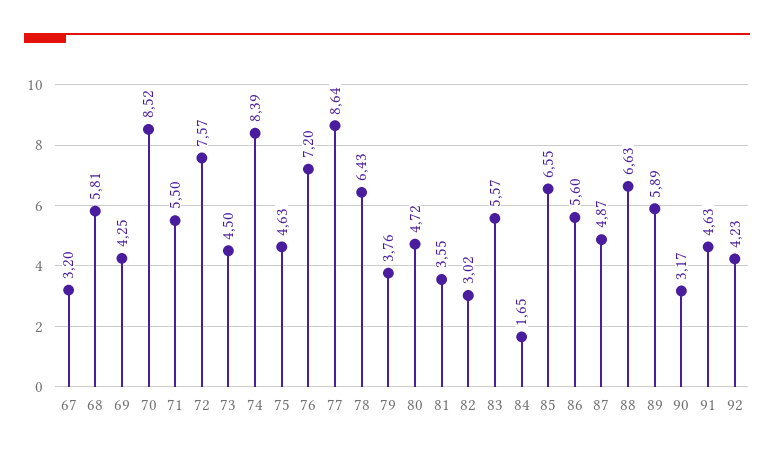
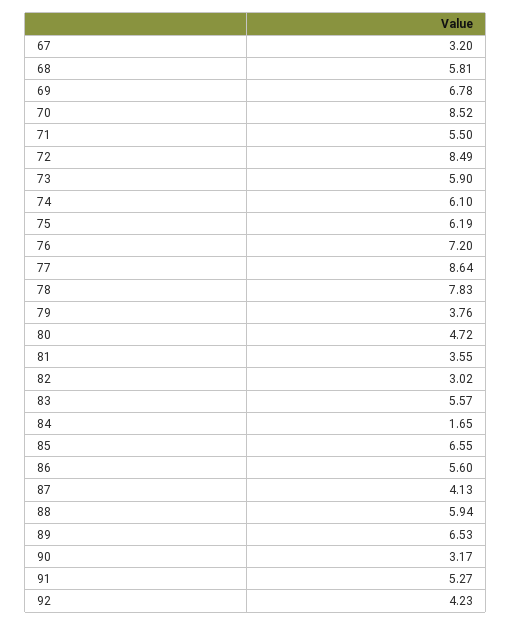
69: 4.25 -> 6.78
72: 7.57 -> 8.49
73: 4.5 -> 5.9
74: 8.39 -> 6.1
75: 4.63 -> 6.19
78: 6.43 -> 7.83
87: 4.87 -> 4.13
88: 6.63 -> 5.94
89: 5.89 -> 6.53
91: 4.63 -> 5.27

